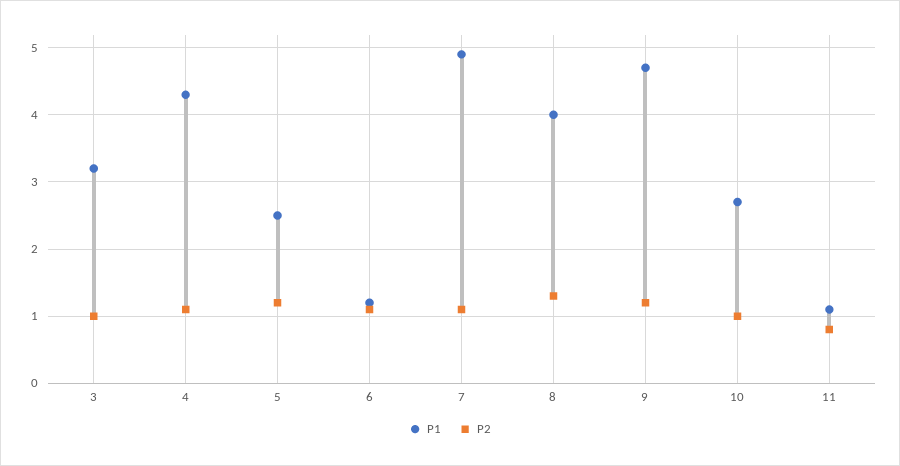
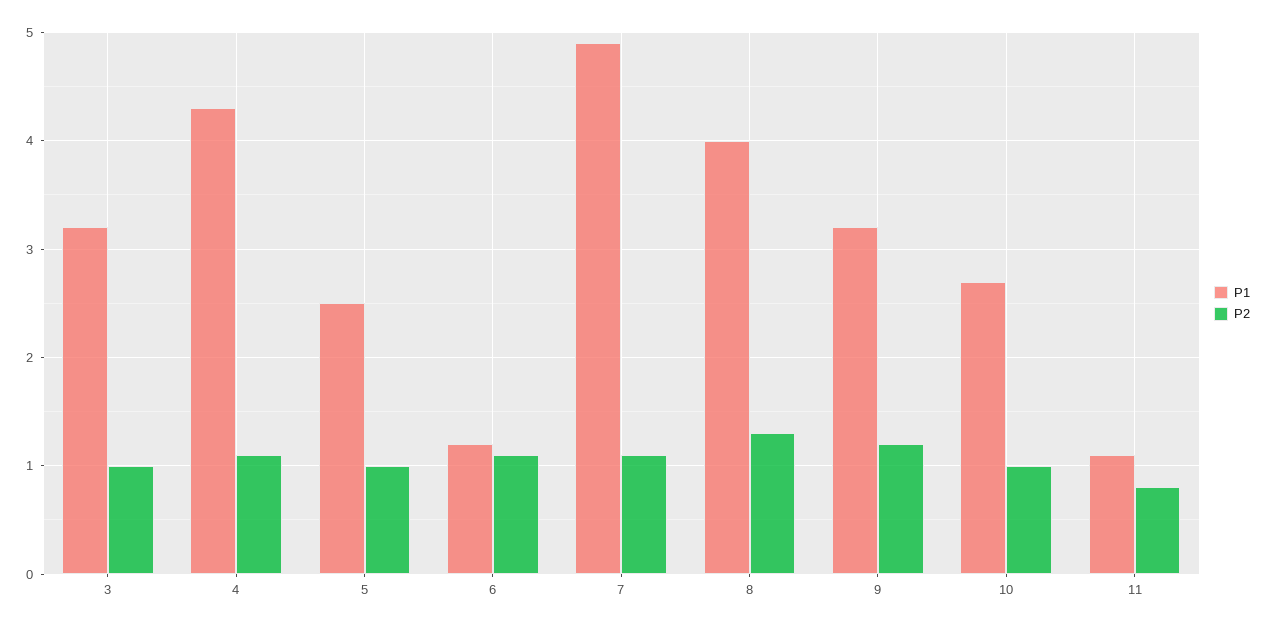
P2, 5: 1.2 -> 1
P1, 9: 4.7 -> 3.2

